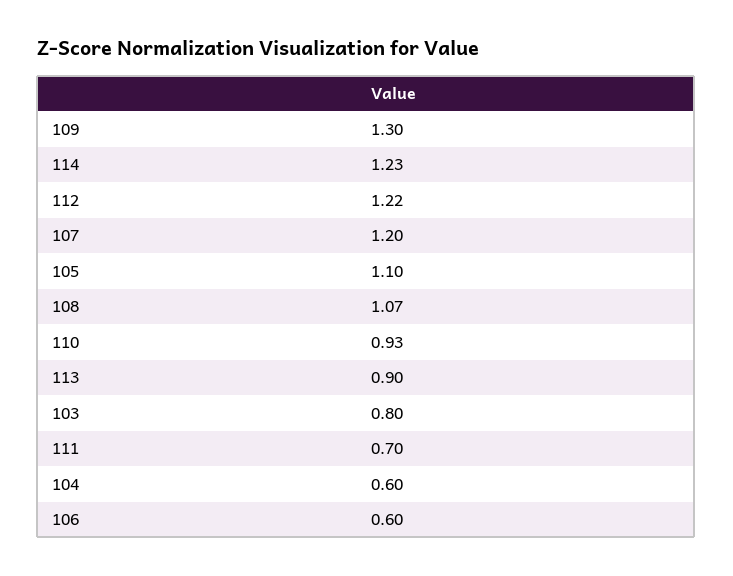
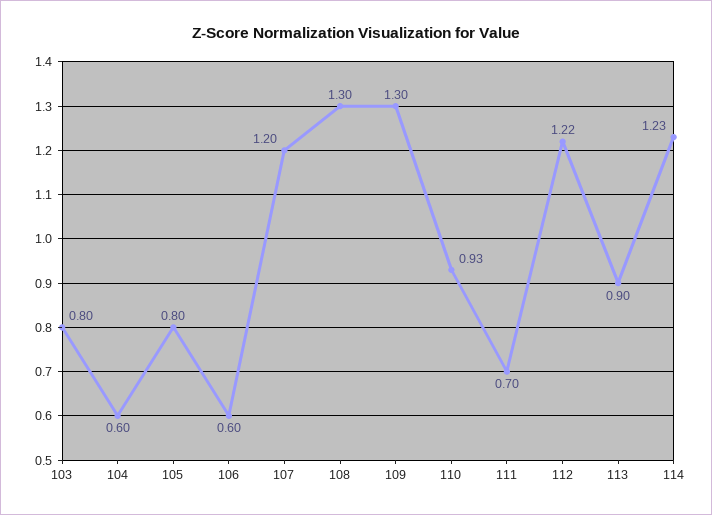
105: 1.1 -> 0.8
108: 1.07 -> 1.3

